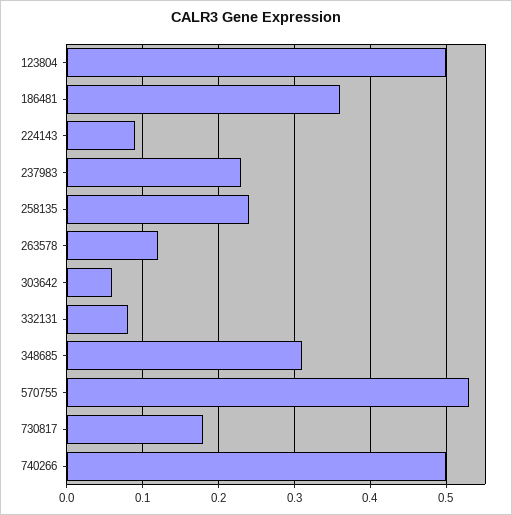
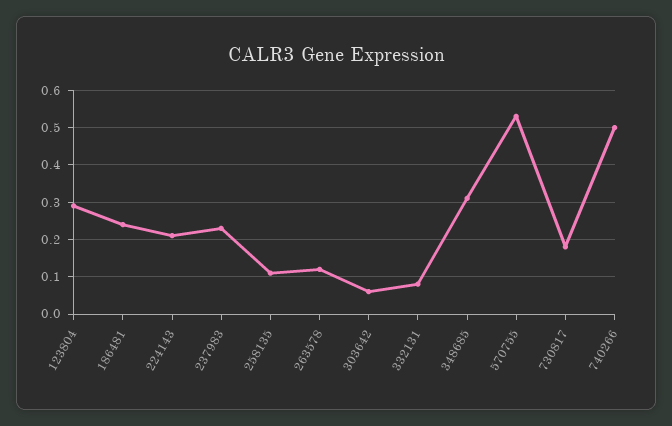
123804: 0.5 -> 0.3
186481: 0.36 -> 0.25
224143: 0.09 -> 0.2
258135: 0.24 -> 0.1

